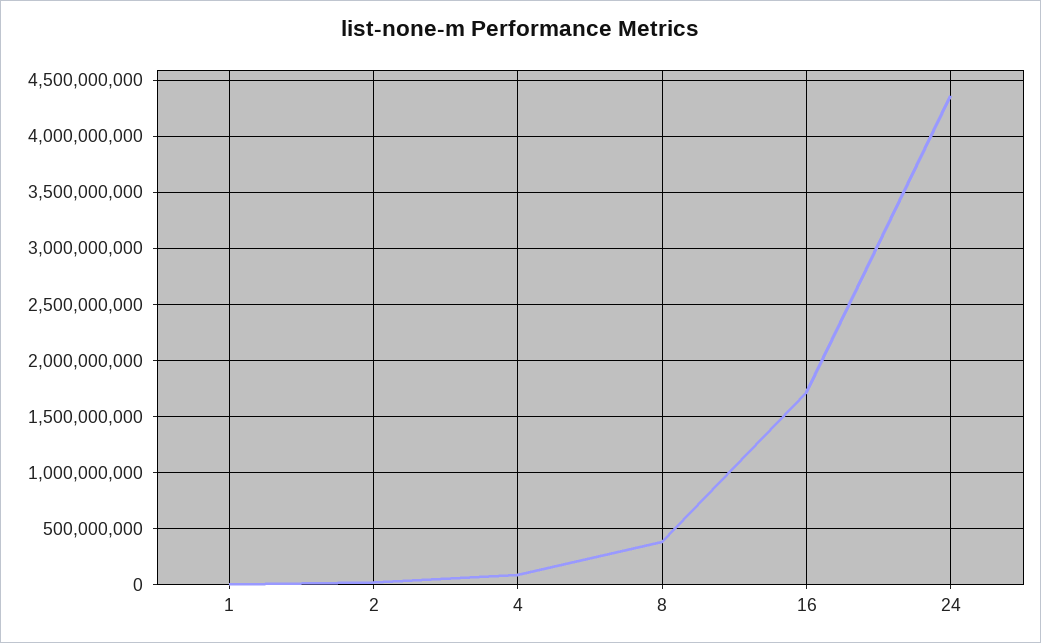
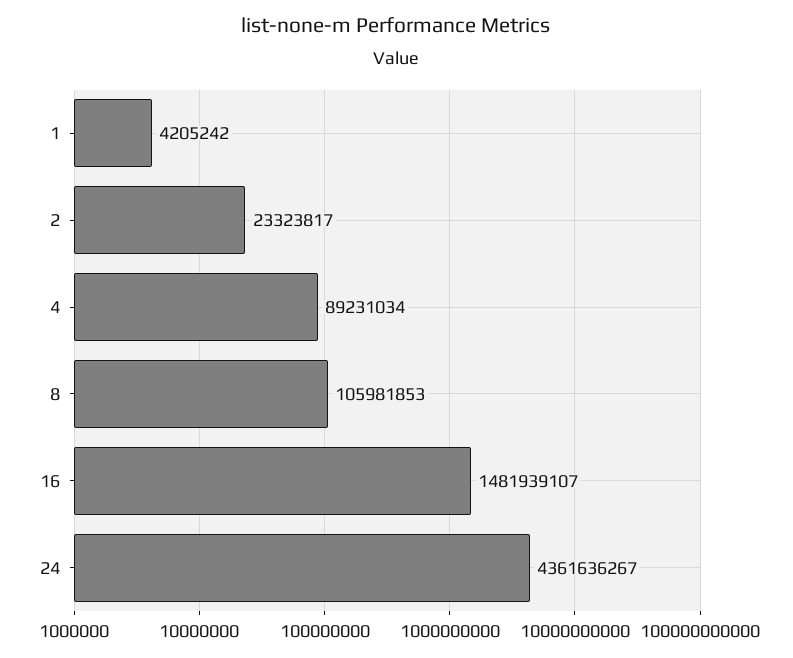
8: 400000000 -> 105981853
16: 1700000000 -> 1481939107

